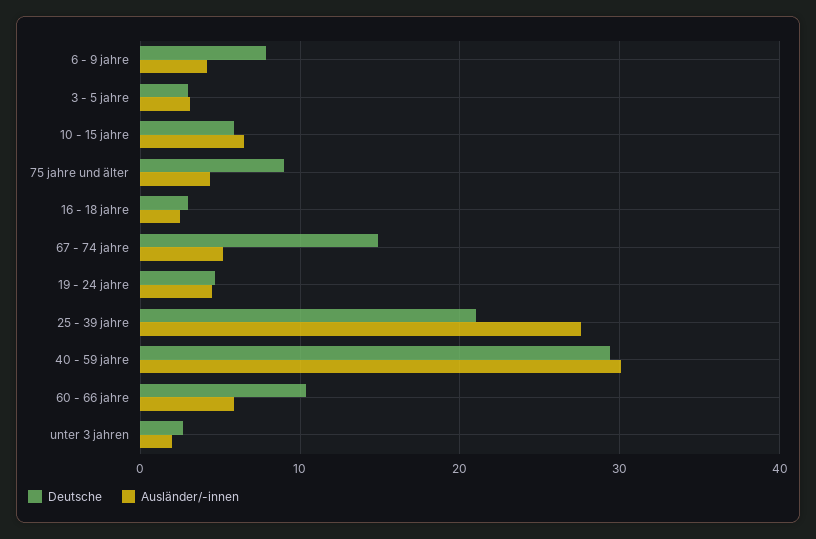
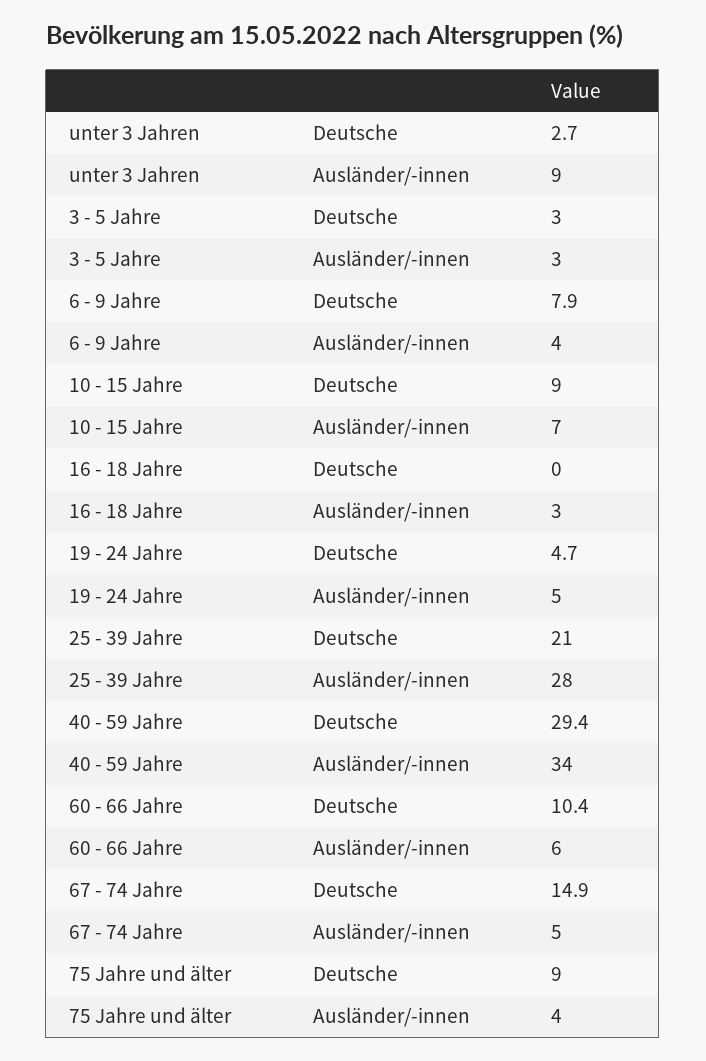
Deutsche, 10 - 15 jahre: 6 -> 9
Deutsche, 16 - 18 jahre: 3 -> 0
Ausländer/-innen, 40 - 59 jahre: 30 -> 34
Ausländer/-innen, unter 3 jahren: 2 -> 9

